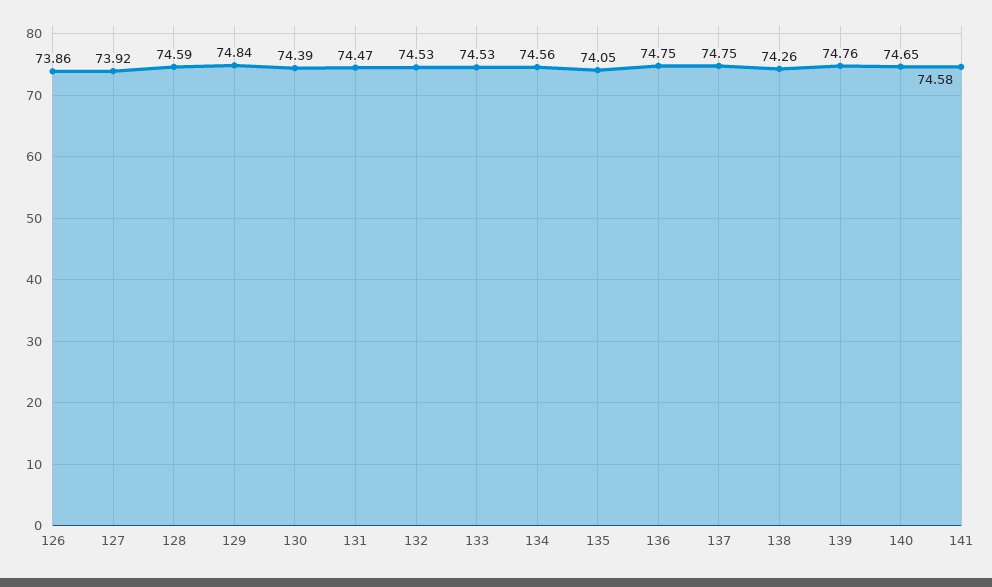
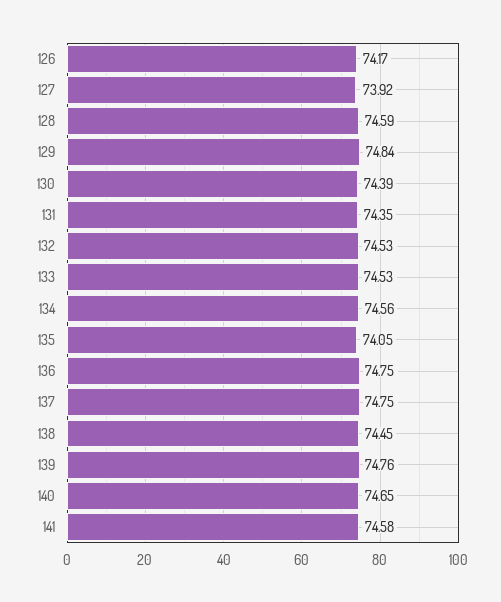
126: 73.86 -> 74.17
131: 74.47 -> 74.35
138: 74.26 -> 74.45

